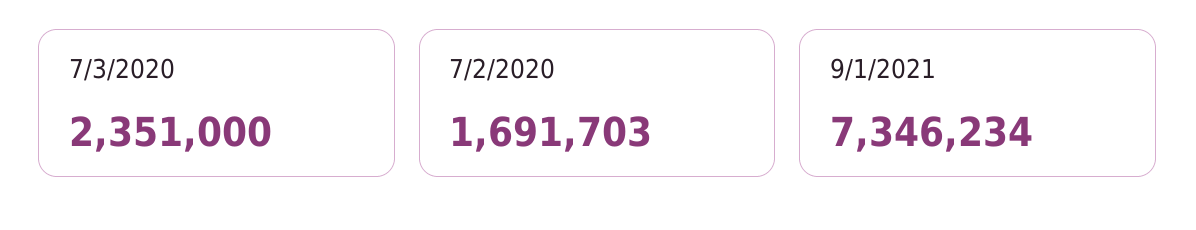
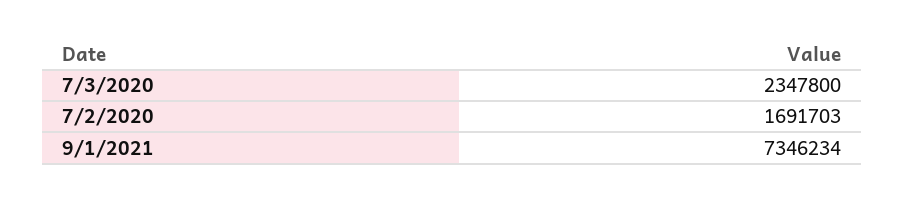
7/3/2020: 2351000 -> 2347800

